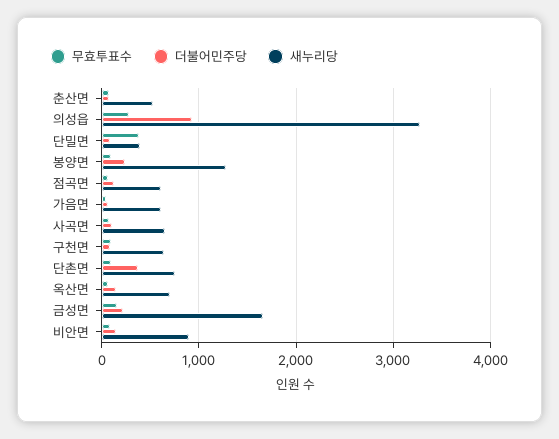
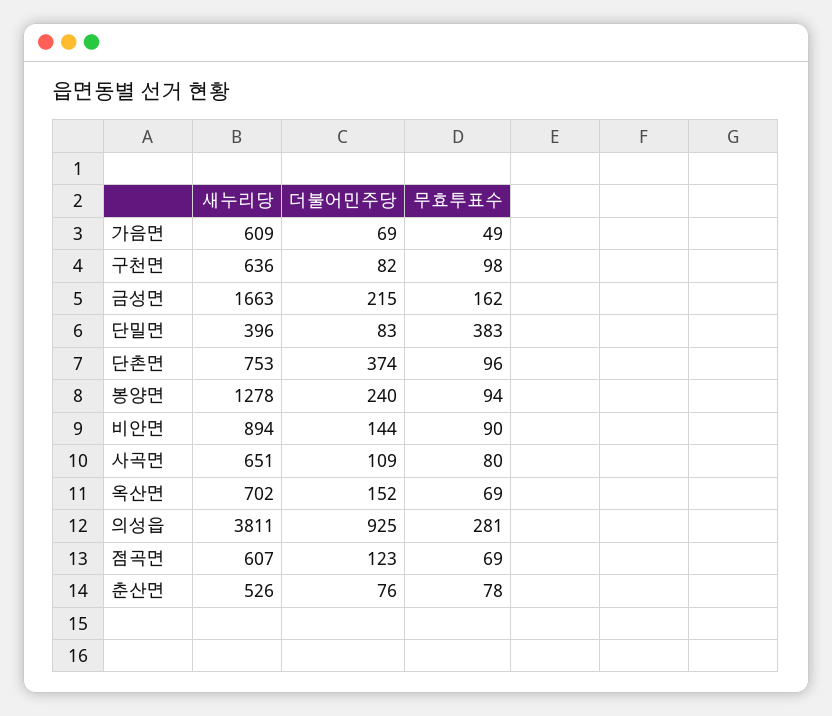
새누리당, 의성읍: 3300 -> 3811

